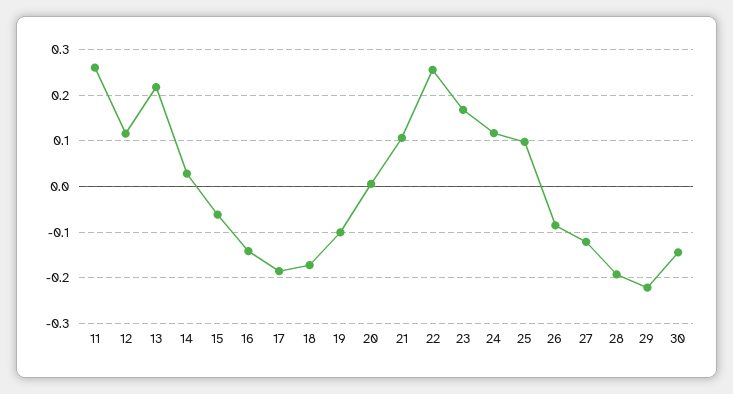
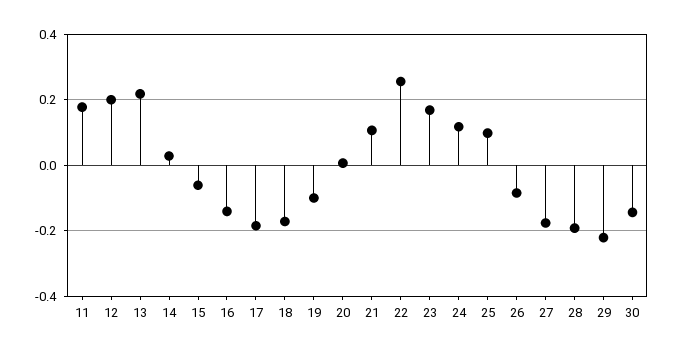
11: 0.26 -> 0.18
12: 0.12 -> 0.2
27: -0.12 -> -0.18

